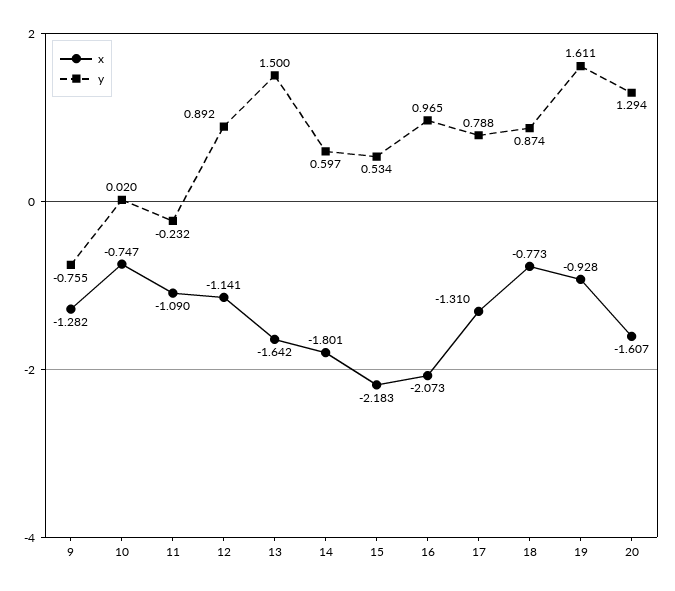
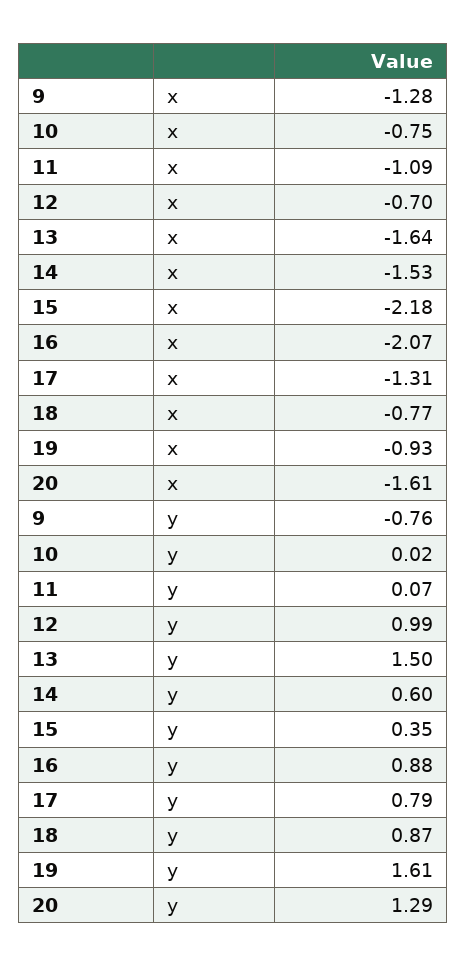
y, 11: -0.232 -> 0.07
x, 12: -1.141 -> -0.7
y, 12: 0.892 -> 0.99
x, 14: -1.801 -> -1.53
y, 15: 0.534 -> 0.35
y, 16: 0.965 -> 0.88

